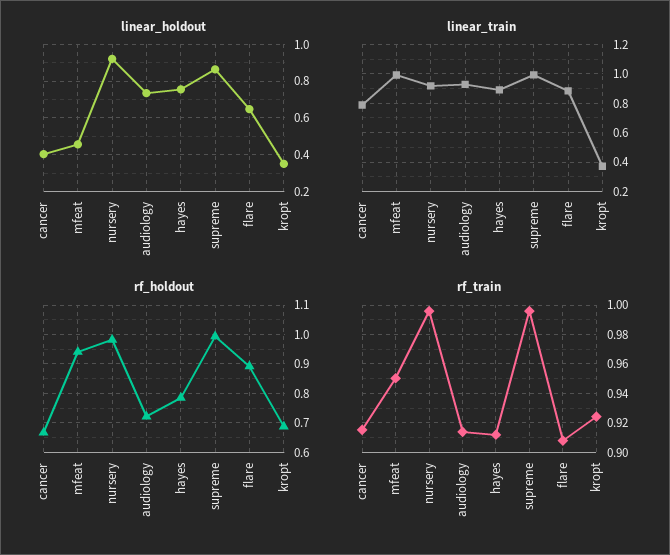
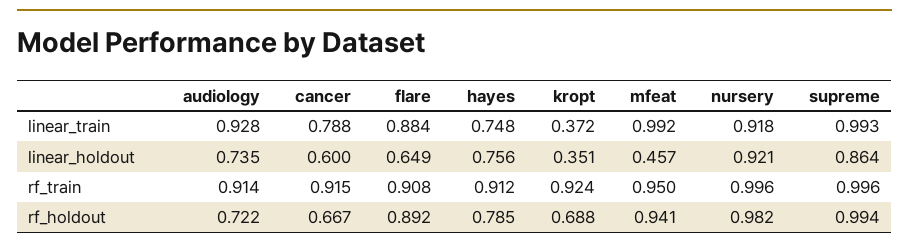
linear_holdout, cancer: 0.4 -> 0.6
linear_train, hayes: 0.9 -> 0.748

